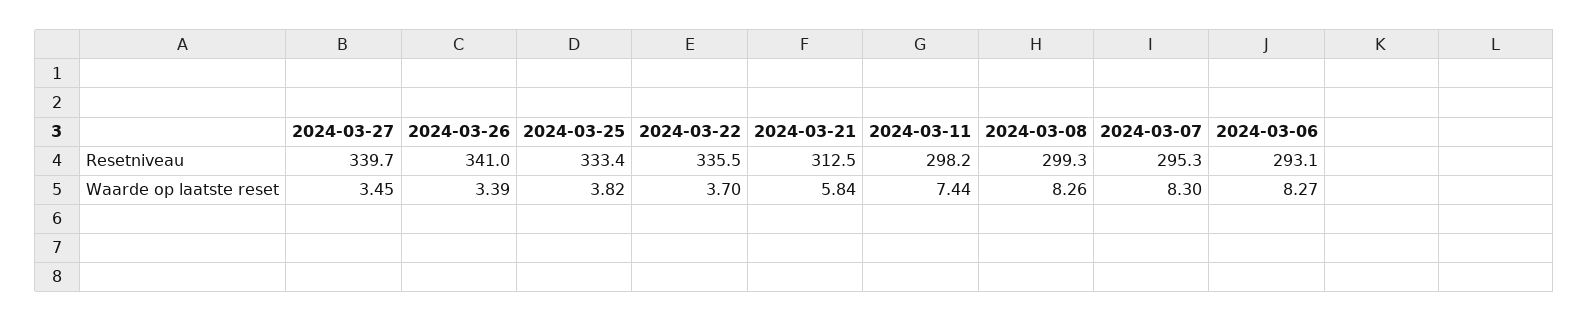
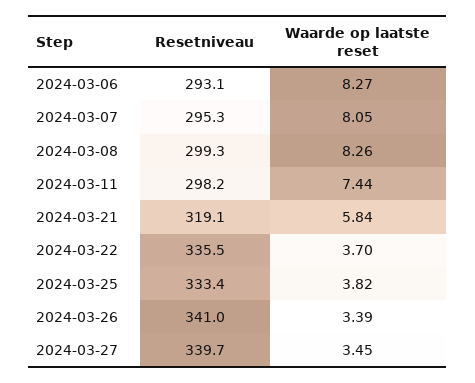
2024-03-21, Resetniveau: 312.5 -> 319.1
2024-03-07, Waarde op laatste reset: 8.3 -> 8.05

